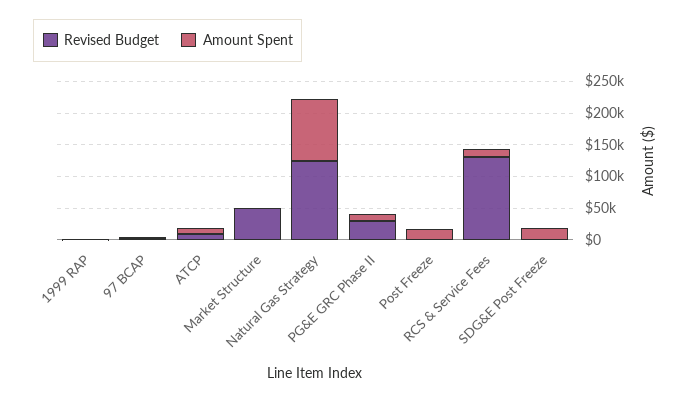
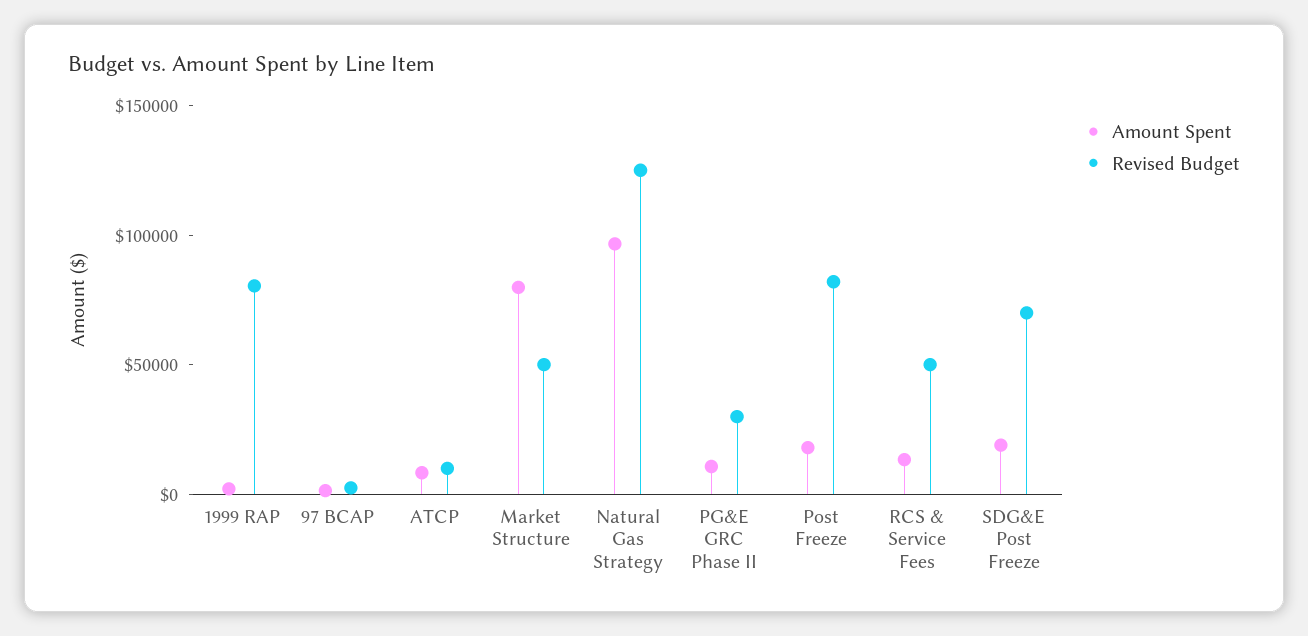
Revised Budget, 1999 RAP: 0 -> 80000
Amount Spent, Market Structure: 0 -> 80000
Revised Budget, Post Freeze: 0 -> 80000
Revised Budget, RCS & Service Fees: 125000 -> 50000
Revised Budget, SDG&E Post Freeze: 0 -> 70000

